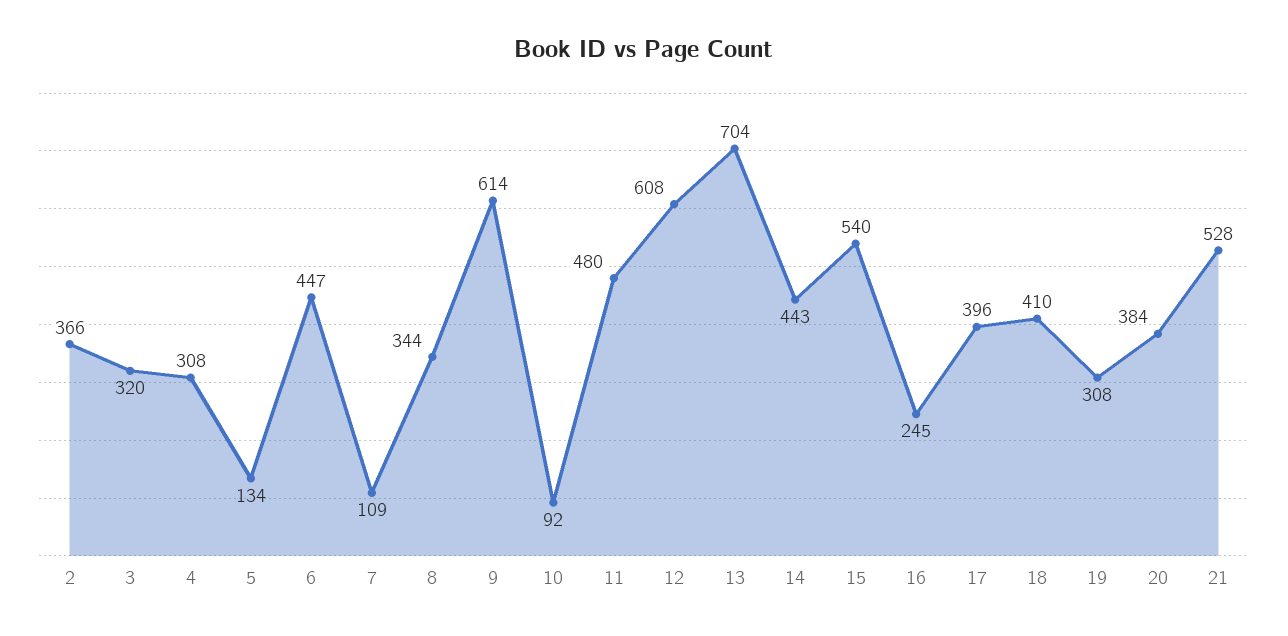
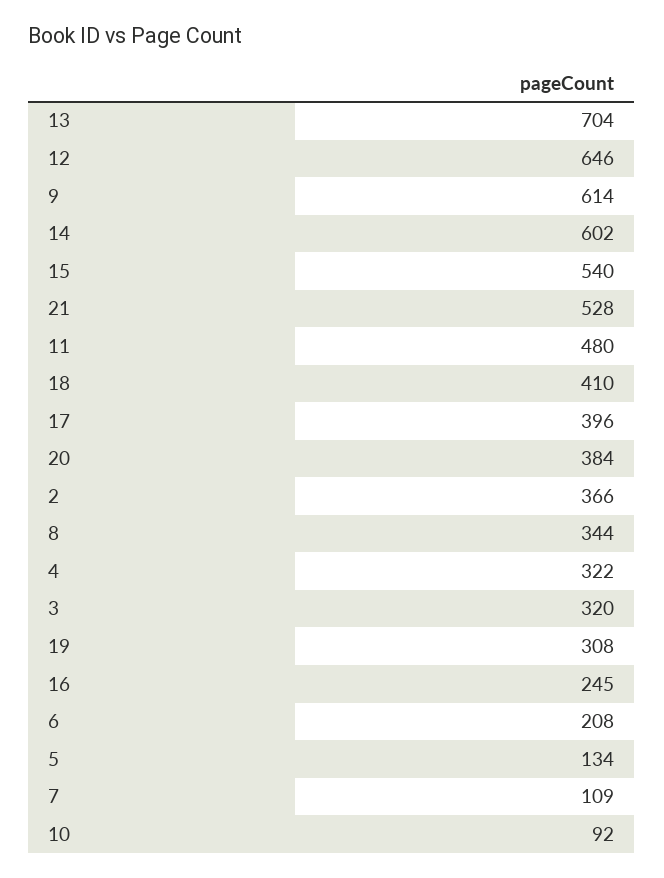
4: 308 -> 322
6: 447 -> 208
12: 608 -> 646
14: 443 -> 602

